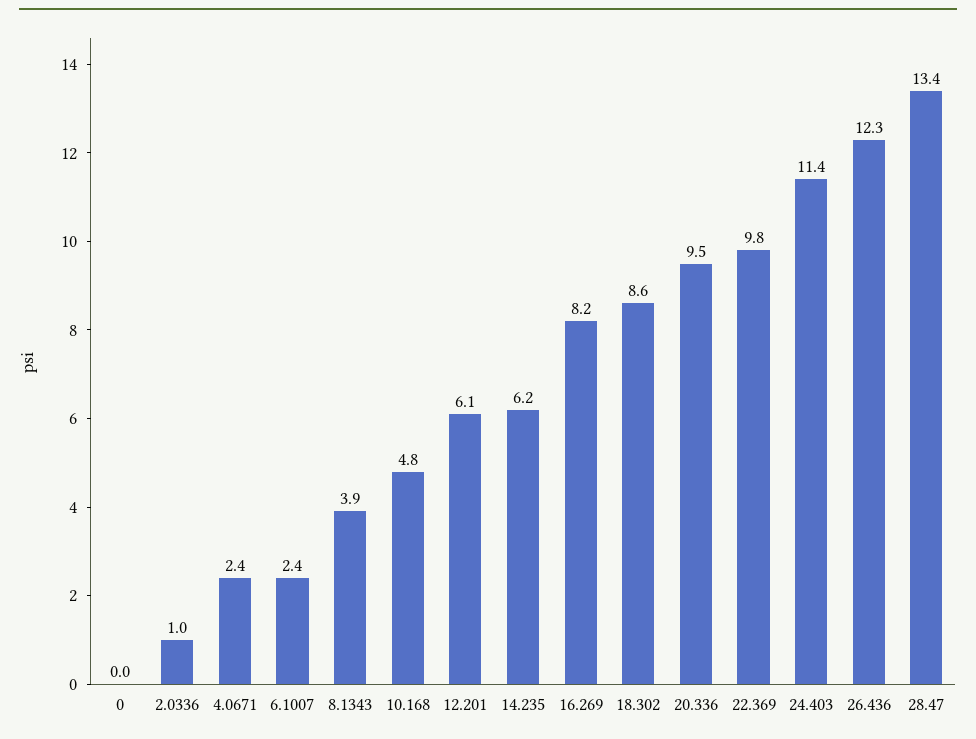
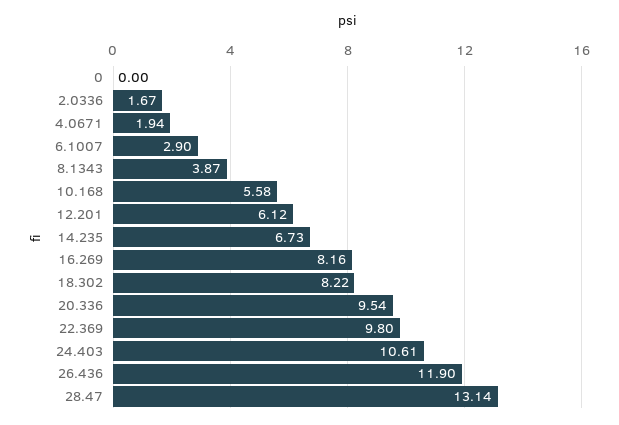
2.0336: 1 -> 1.67
4.0671: 2.4 -> 1.94
6.1007: 2.4 -> 2.9
10.168: 4.8 -> 5.58
14.235: 6.2 -> 6.73
18.302: 8.6 -> 8.22
24.403: 11.4 -> 10.61
26.436: 12.3 -> 11.9
28.47: 13.4 -> 13.14

